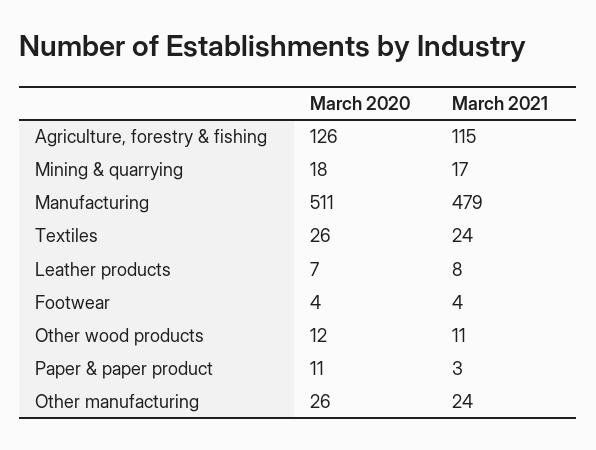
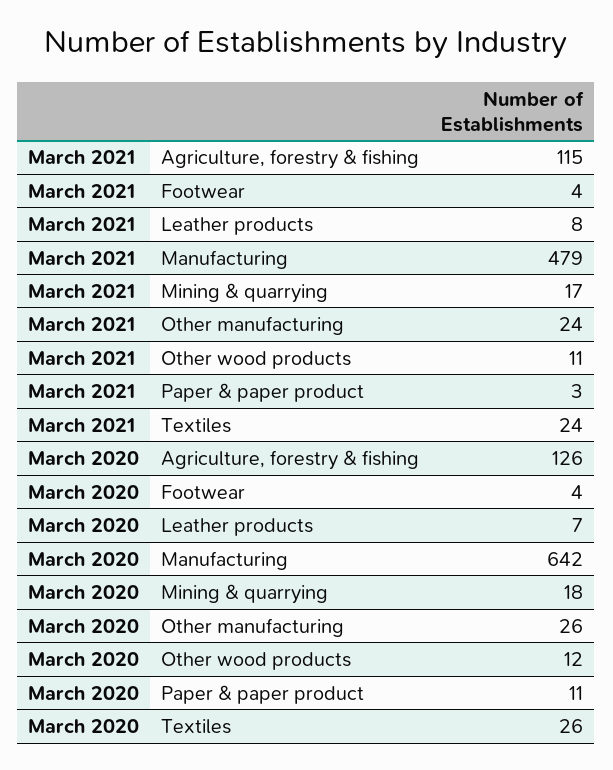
March 2020, Manufacturing: 511 -> 642

